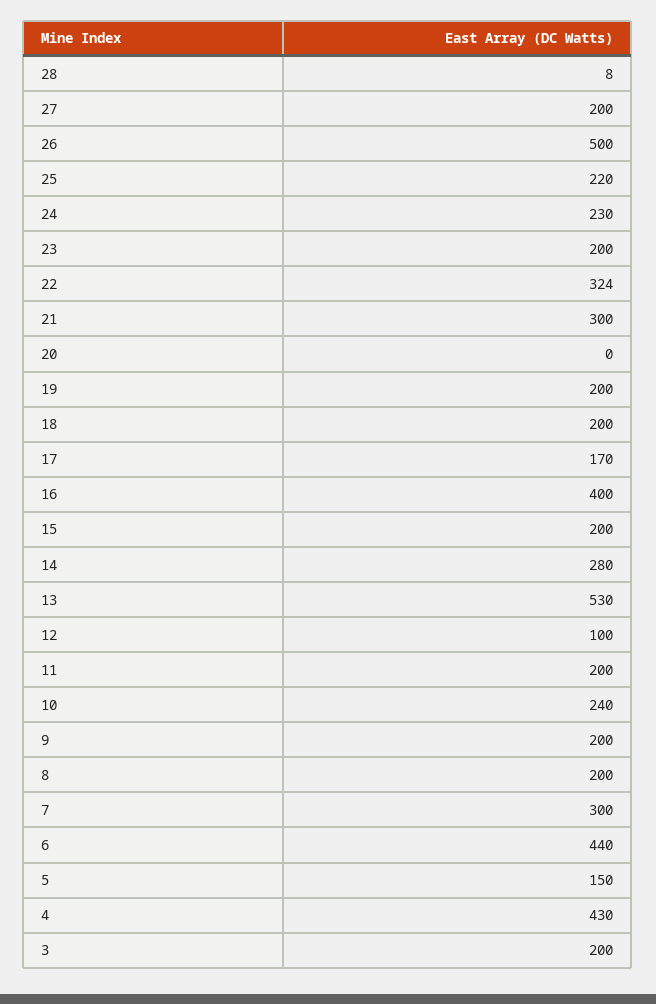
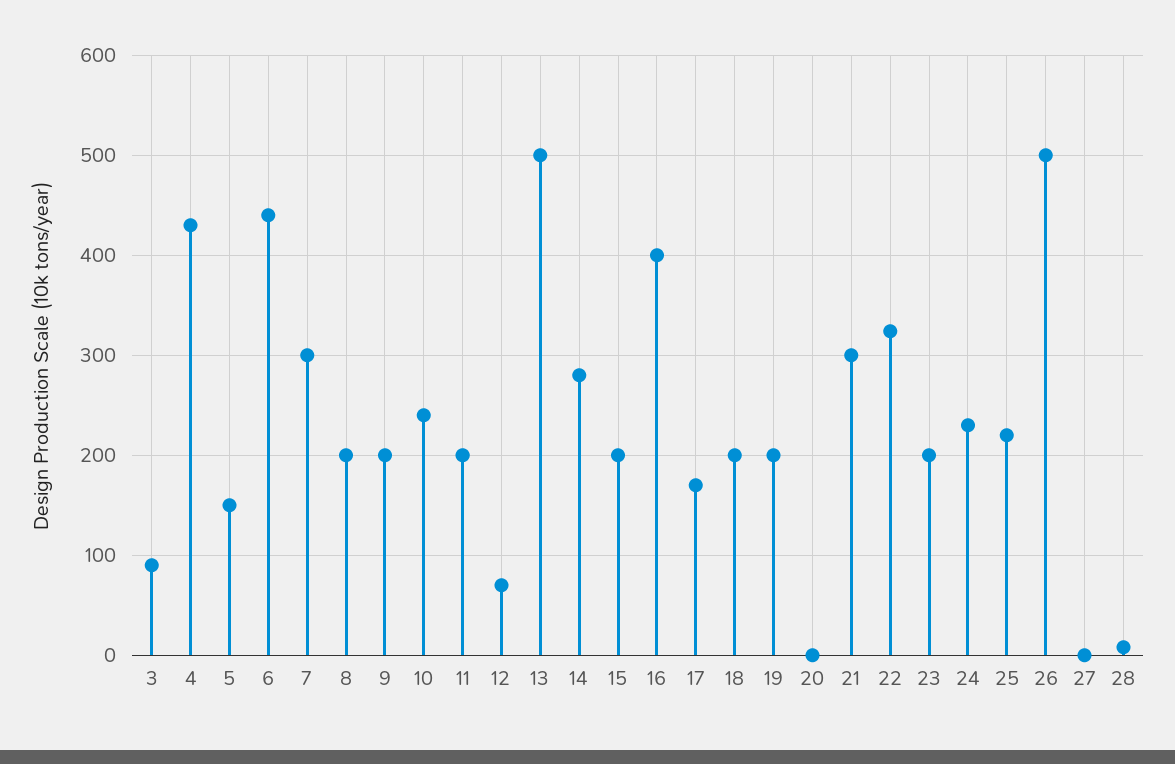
27: 200 -> 0
13: 530 -> 500
12: 100 -> 70
3: 200 -> 90

